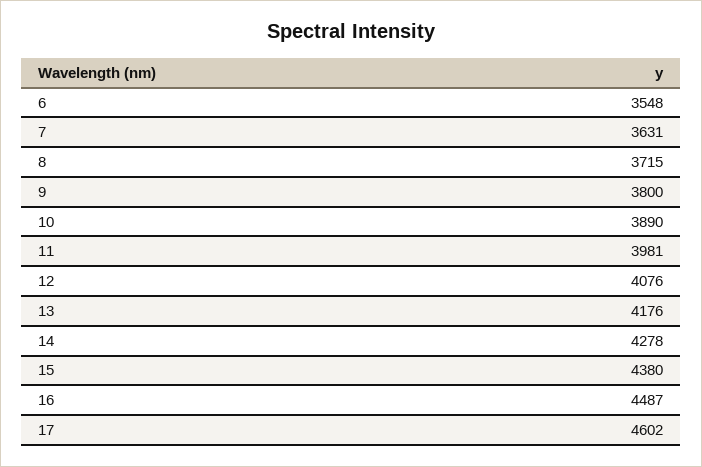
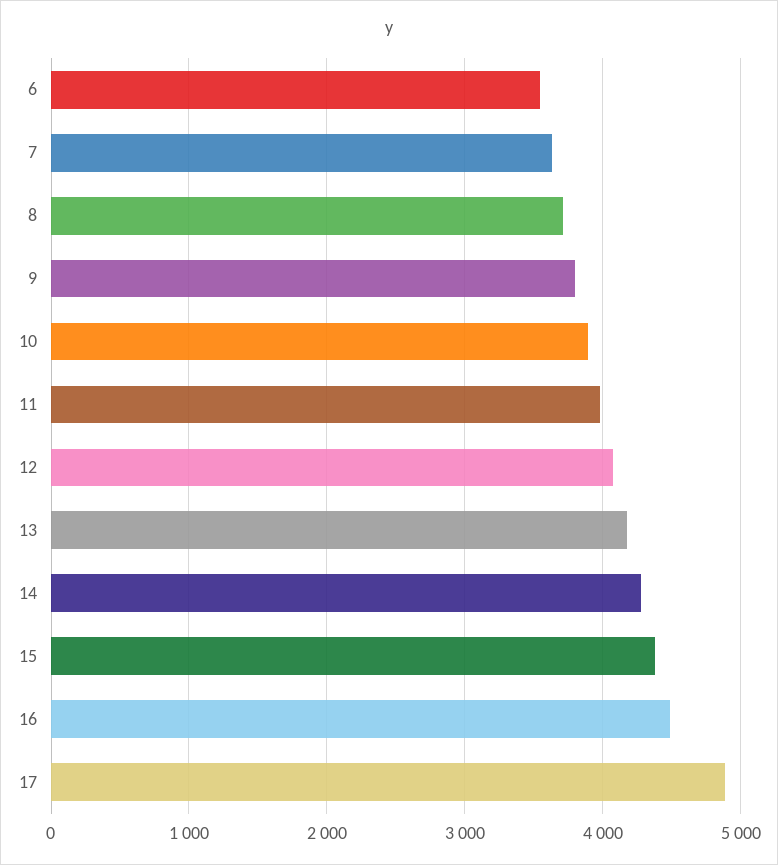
17: 4602 -> 4900

